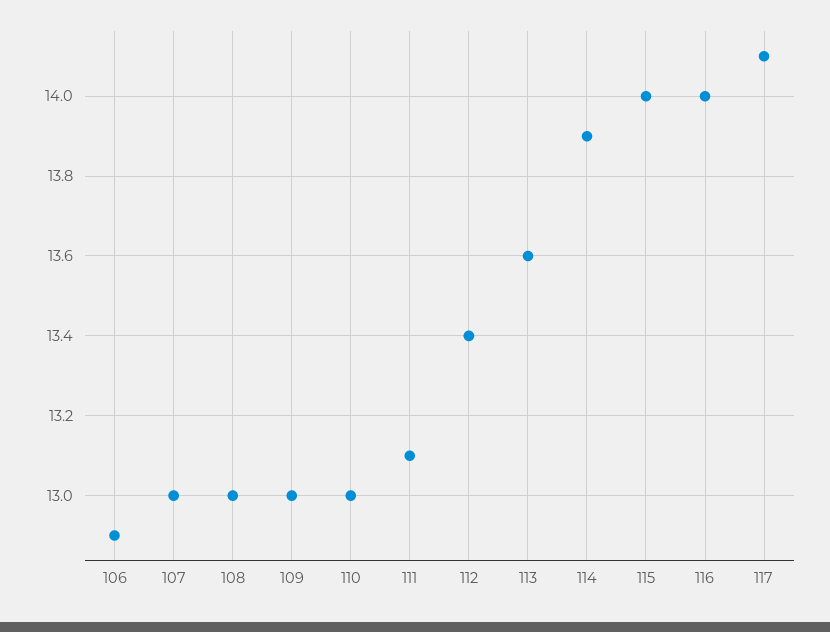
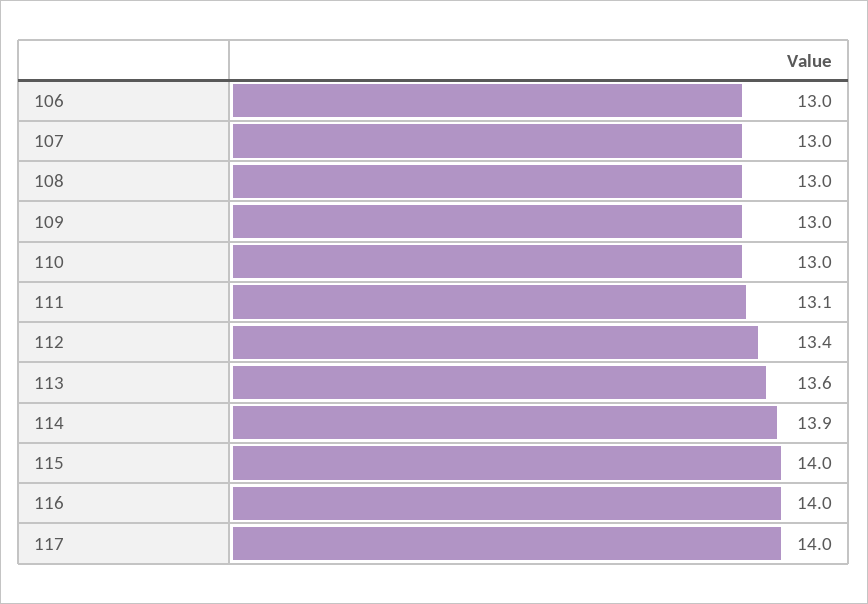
106: 12.9 -> 13
117: 14.1 -> 14

